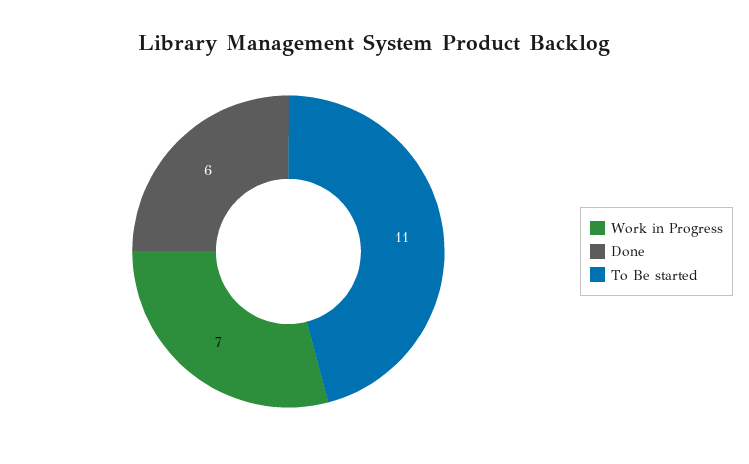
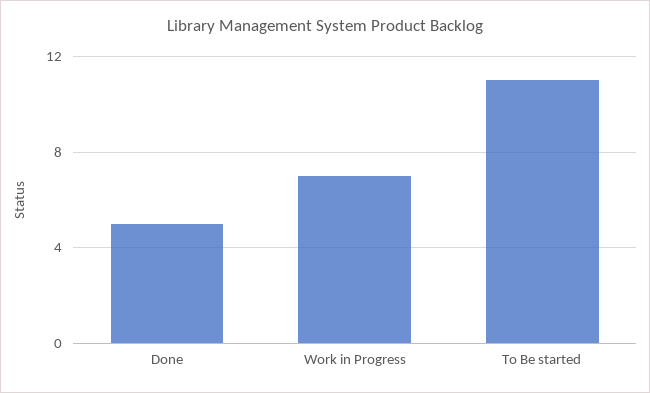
Done: 6 -> 5

